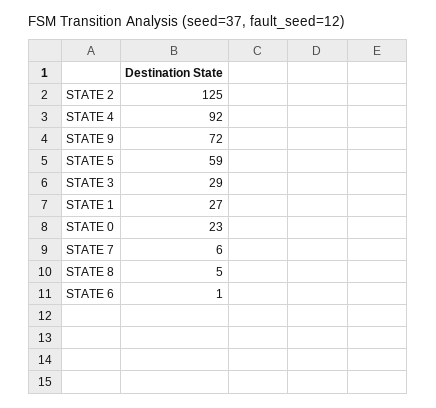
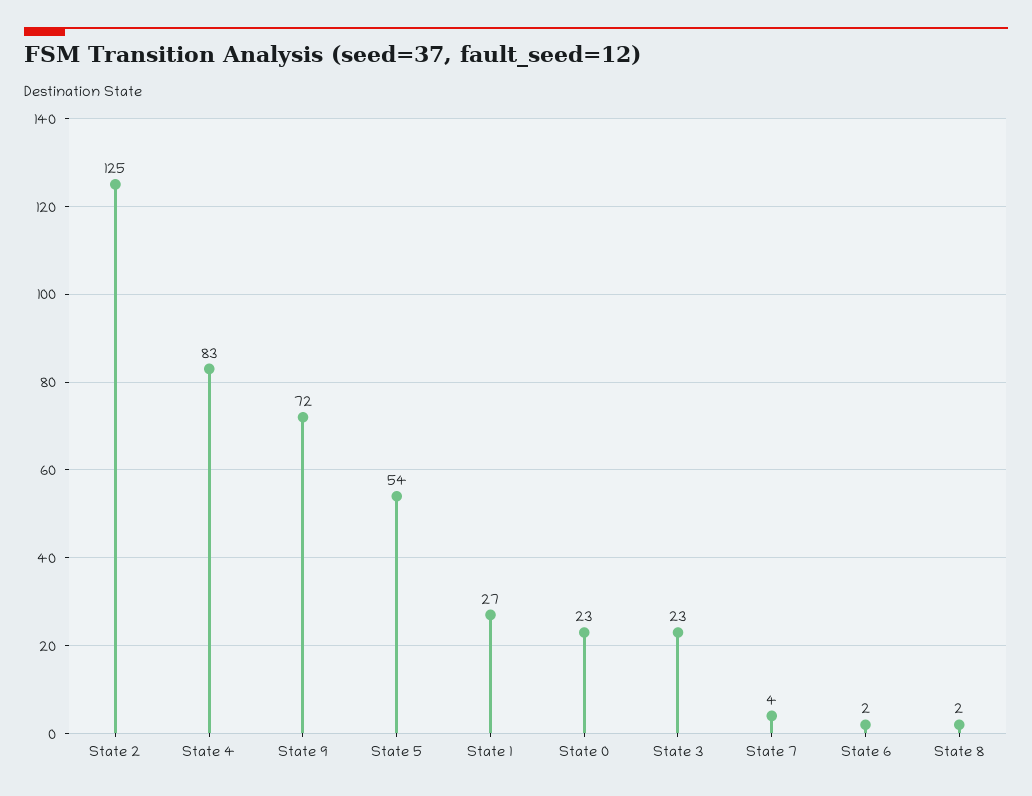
STATE 4: 92 -> 83
STATE 5: 59 -> 54
STATE 3: 29 -> 23
STATE 7: 6 -> 4
STATE 8: 5 -> 2
STATE 6: 1 -> 2

